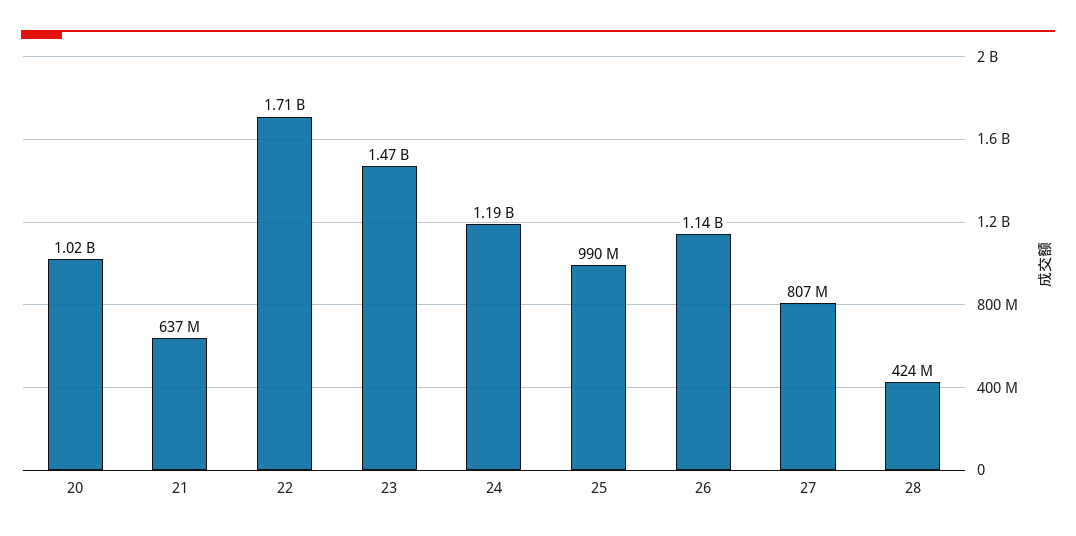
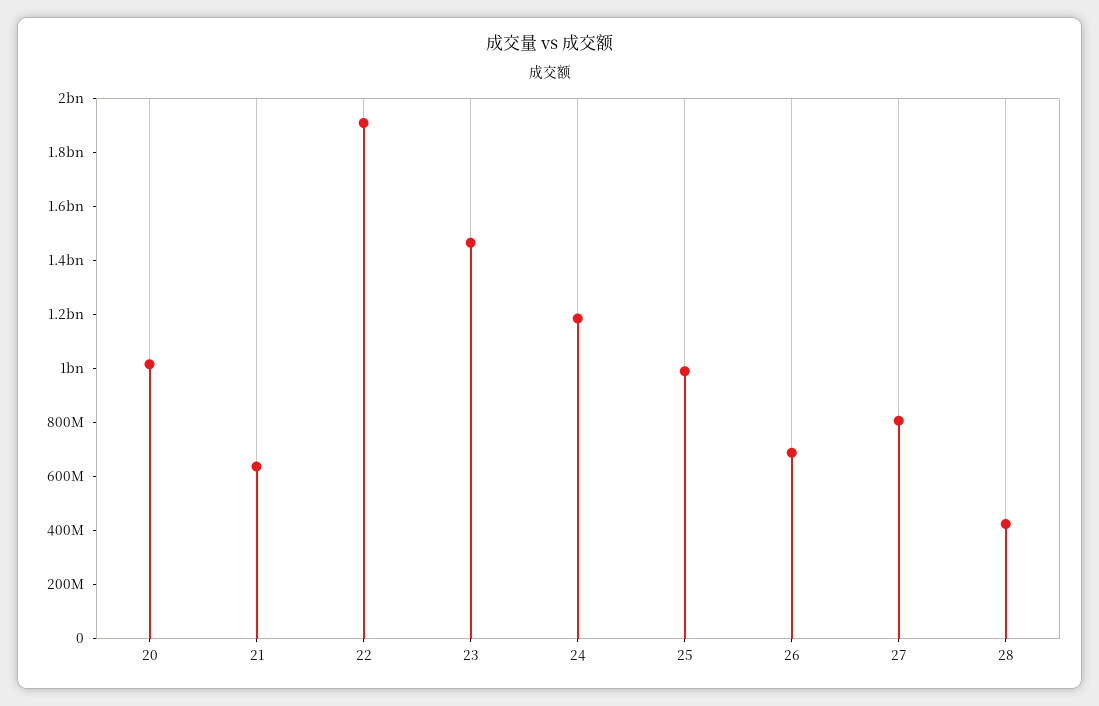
22: 1710000000 -> 1900000000
26: 1140000000 -> 700000000

